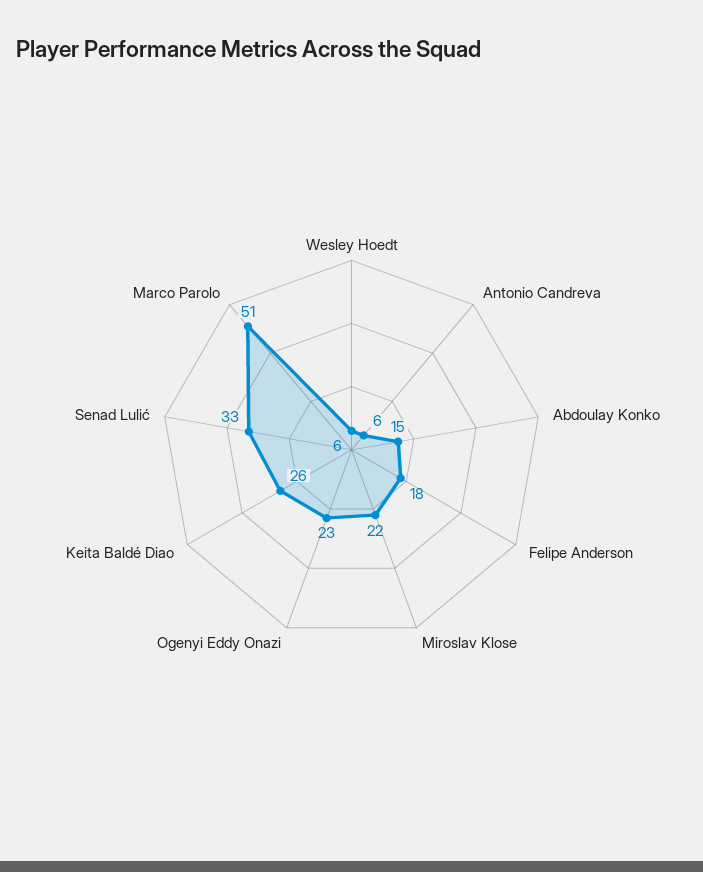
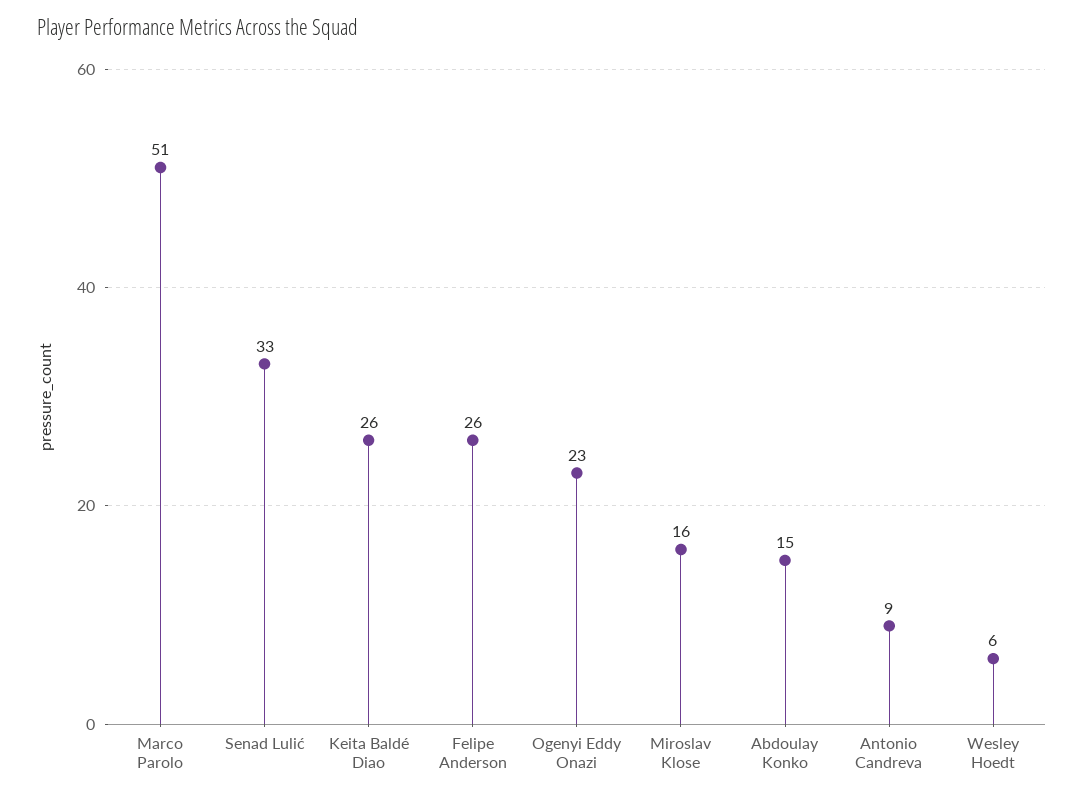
Antonio Candreva: 6 -> 9
Felipe Anderson: 18 -> 26
Miroslav Klose: 22 -> 16

